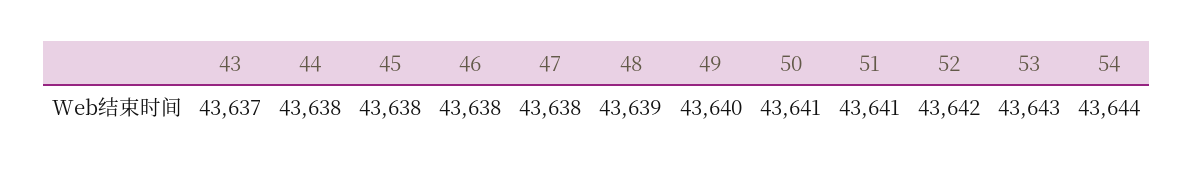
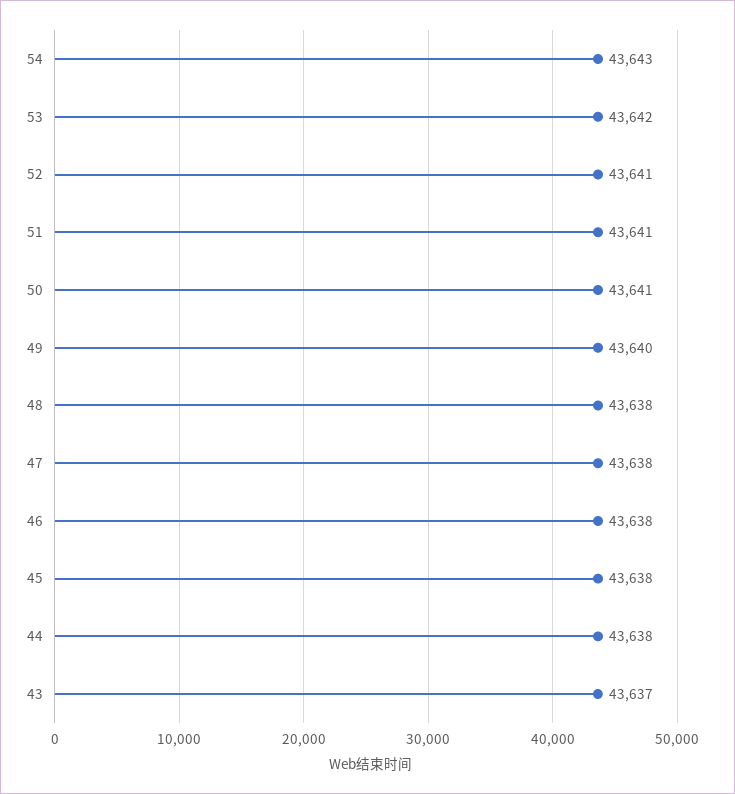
48: 43639 -> 43638
52: 43642 -> 43641
53: 43643 -> 43642
54: 43644 -> 43643

